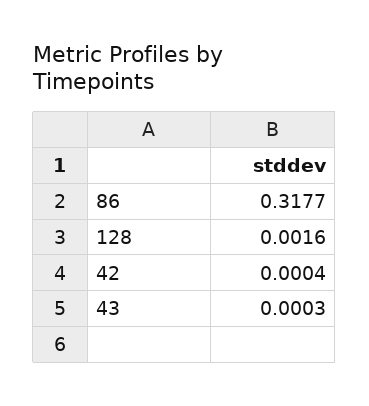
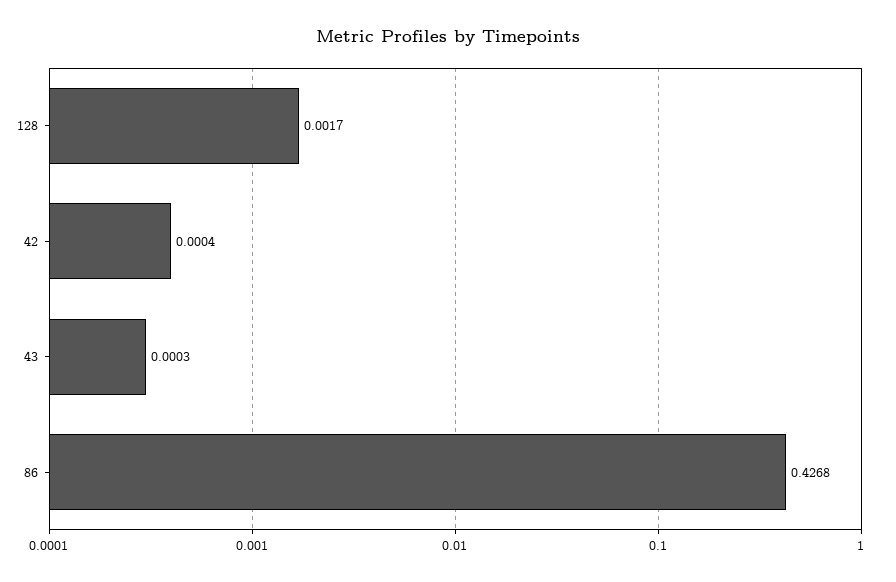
86: 0.3177 -> 0.4268
128: 0.0016 -> 0.0017

